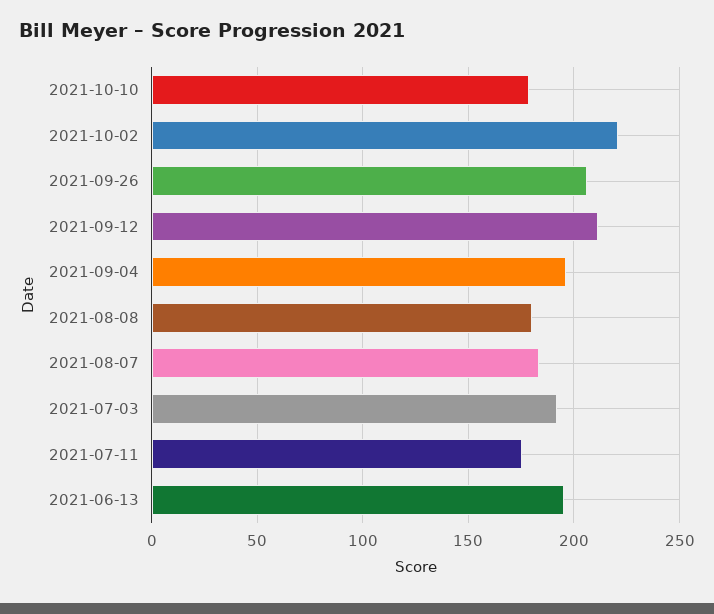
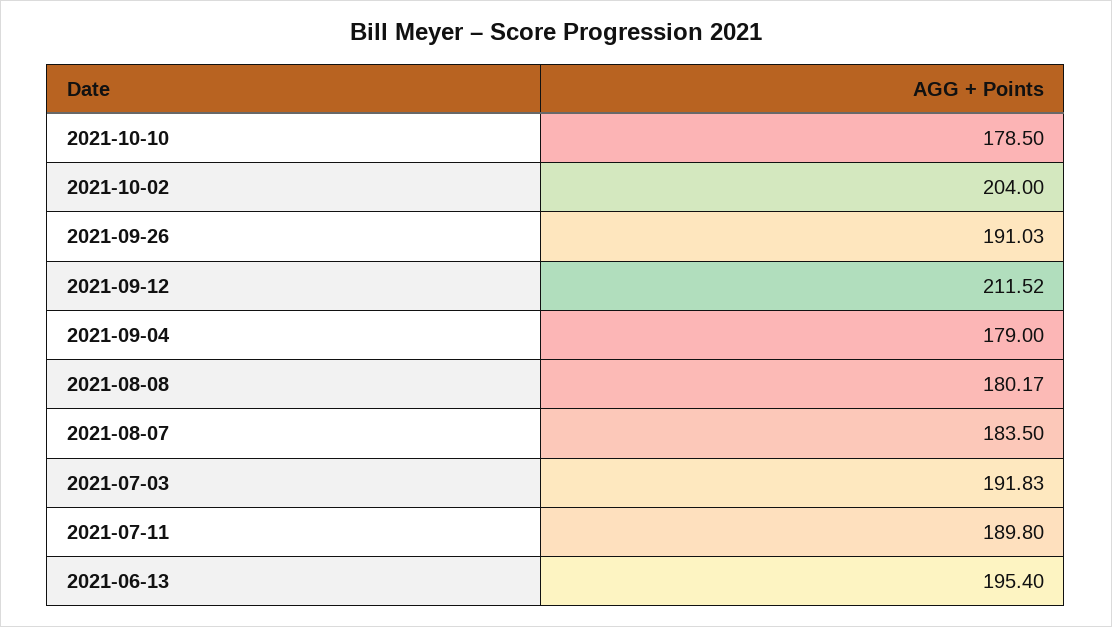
2021-10-02: 220 -> 204
2021-09-26: 205 -> 191.03
2021-09-04: 195 -> 179
2021-07-11: 175 -> 189.8

